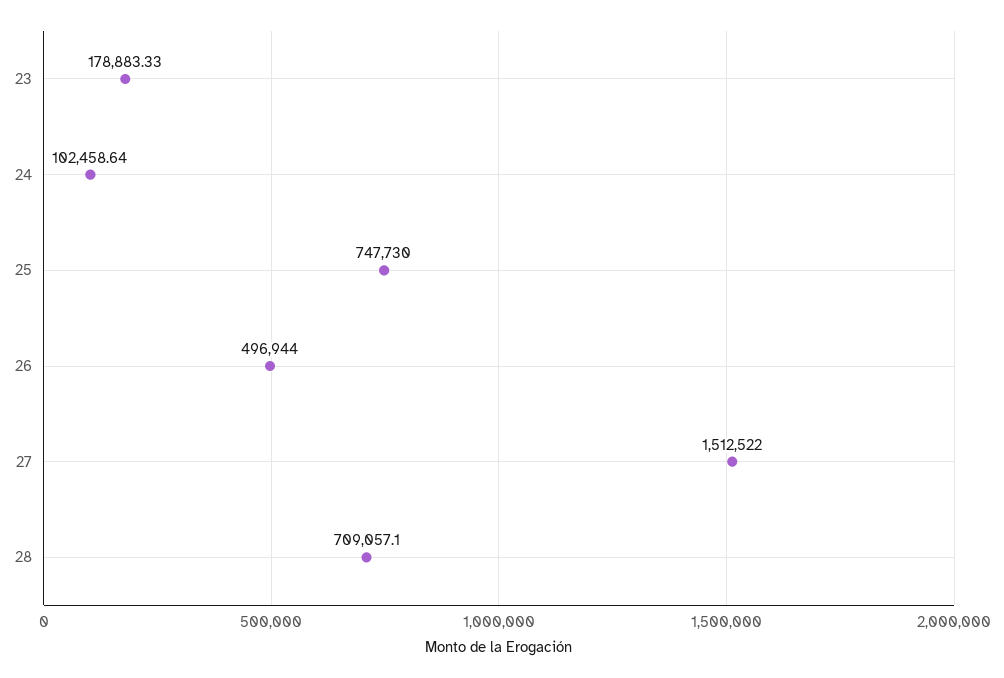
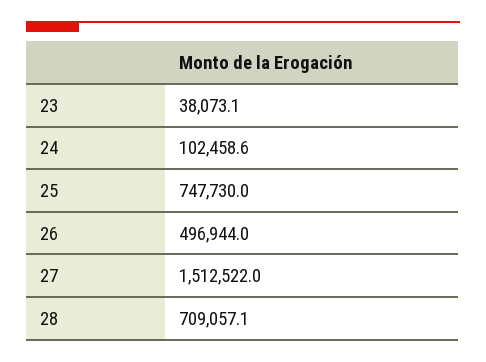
23: 178883.33 -> 38073.1

